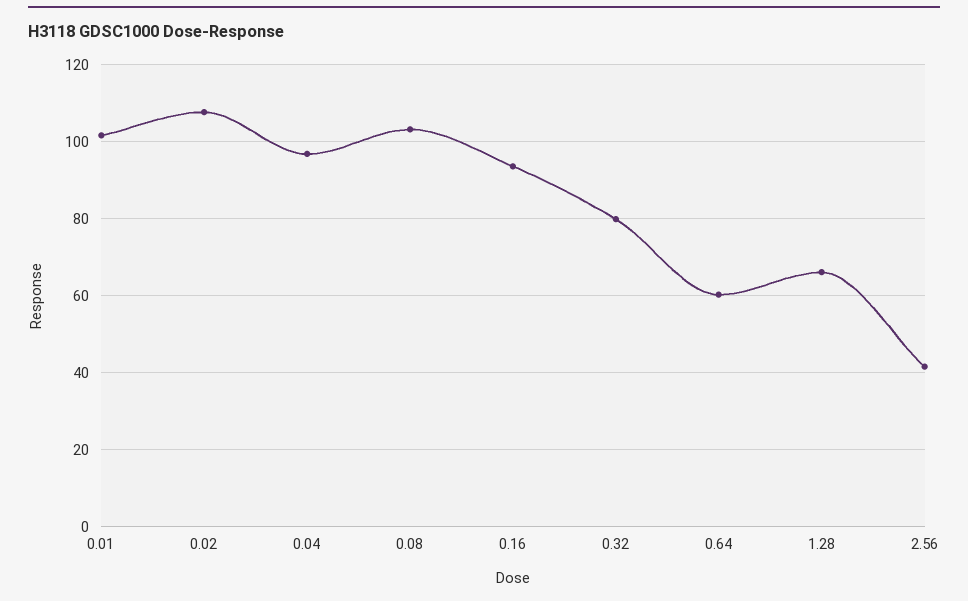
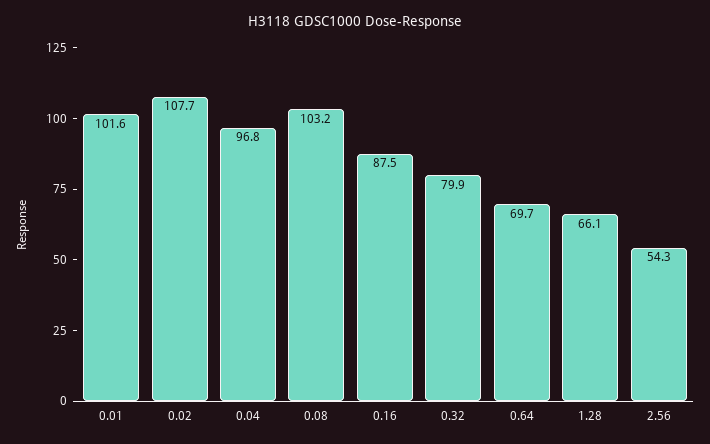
0.16: 94 -> 87.5
0.64: 60 -> 69.7
2.56: 42 -> 54.3

